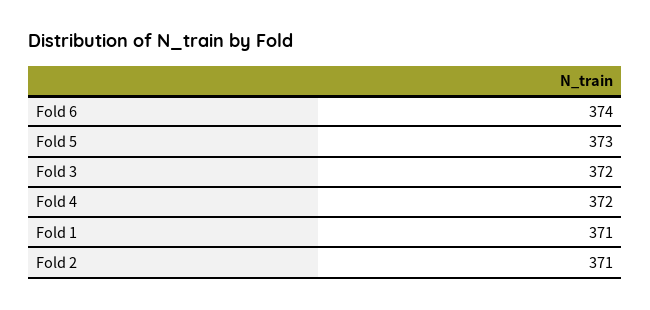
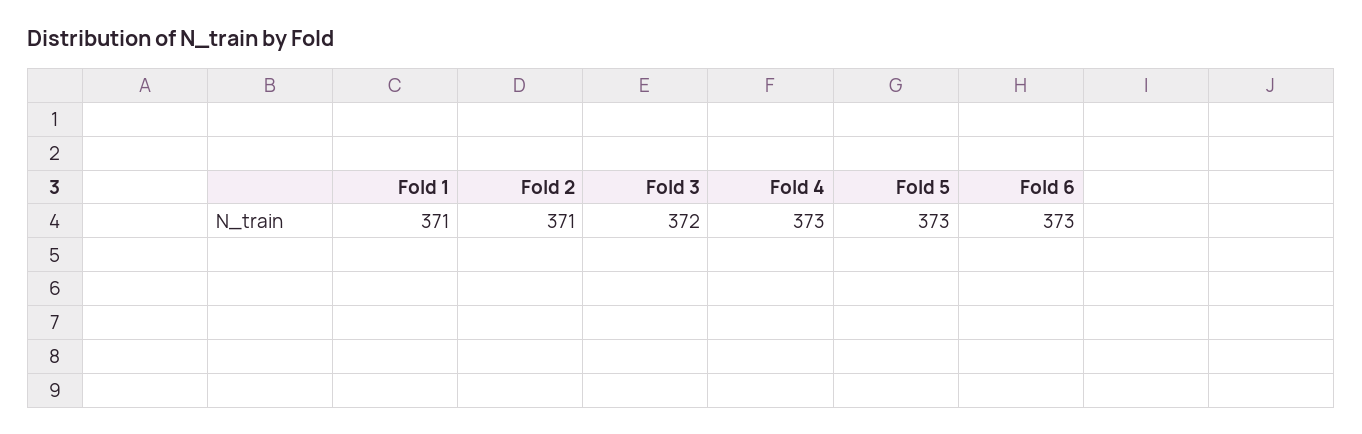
Fold 6: 374 -> 373
Fold 4: 372 -> 373

